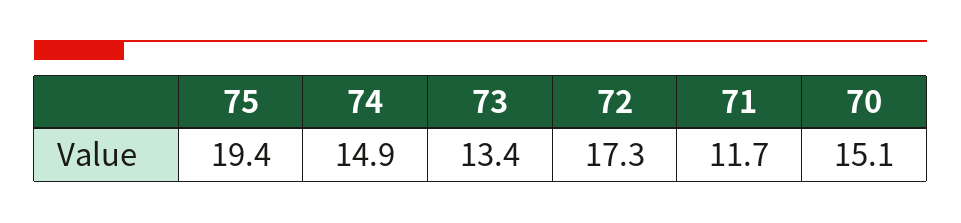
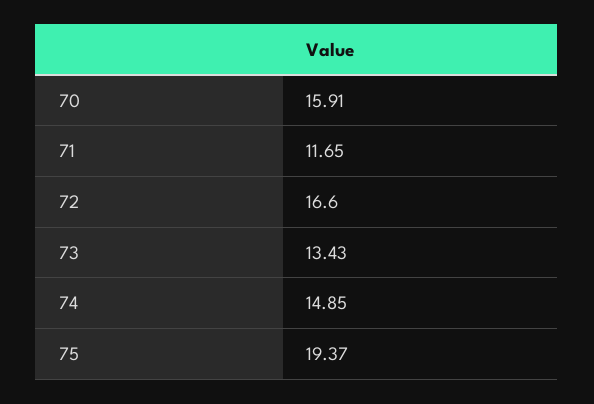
72: 17.3 -> 16.6
70: 15.1 -> 15.91

